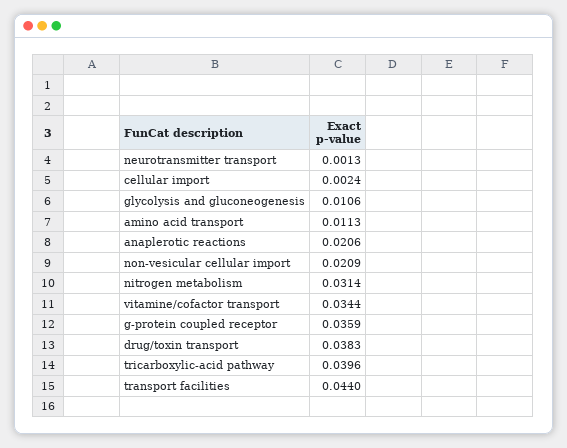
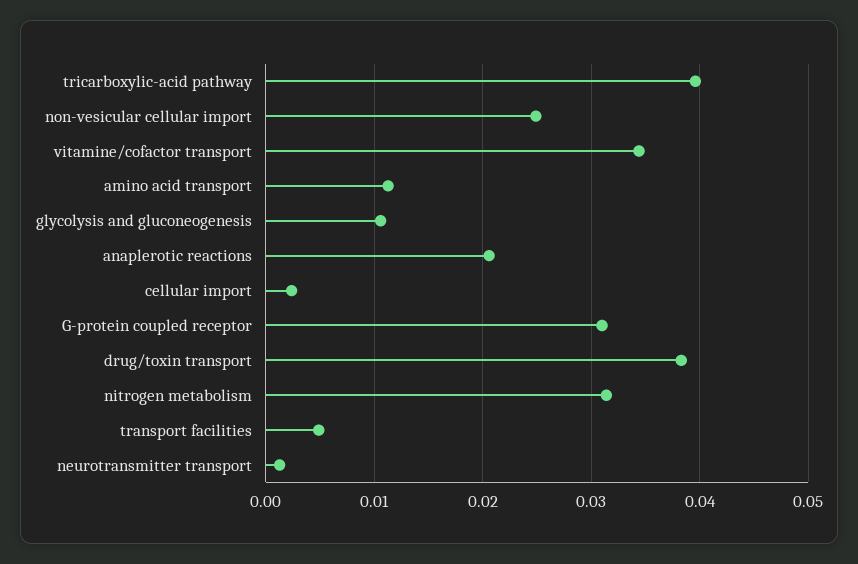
non-vesicular cellular import: 0.0209 -> 0.025
g-protein coupled receptor: 0.0359 -> 0.031
transport facilities: 0.044 -> 0.005

